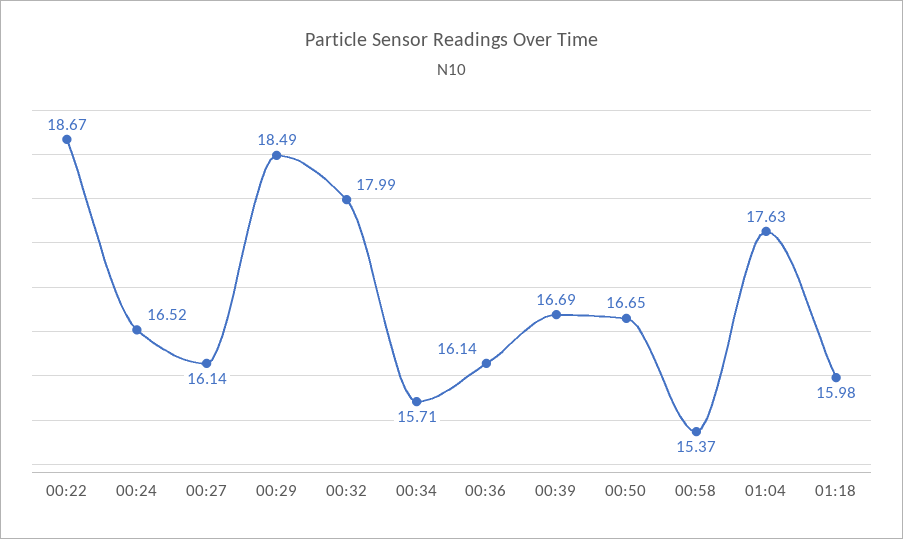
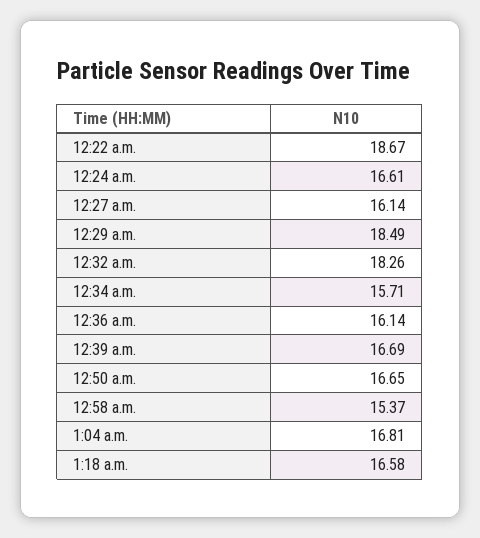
00:24: 16.52 -> 16.61
00:32: 17.99 -> 18.26
01:04: 17.63 -> 16.81
01:18: 15.98 -> 16.58

